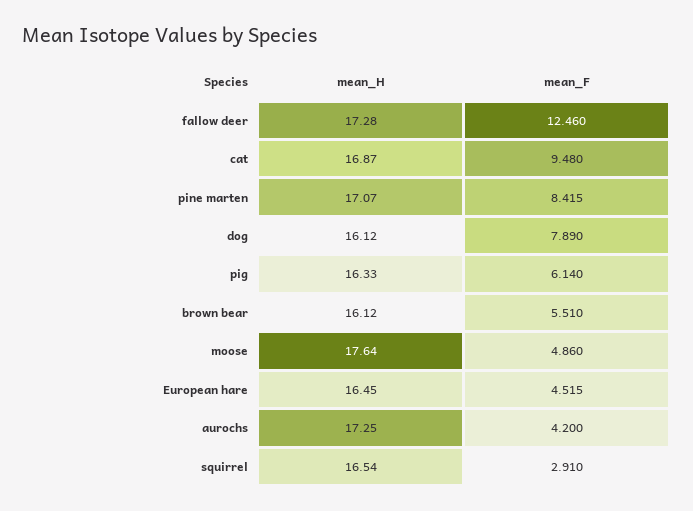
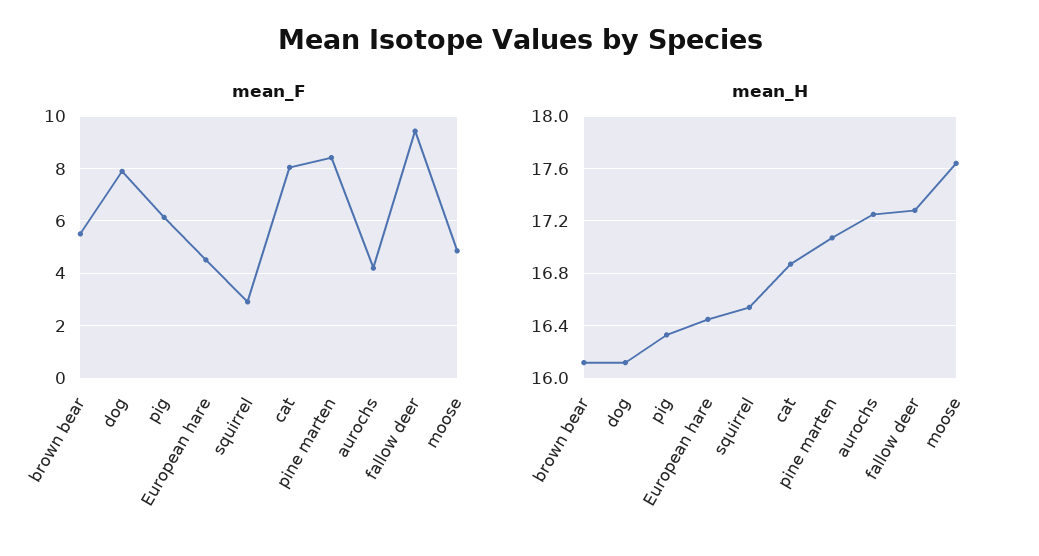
mean_F, fallow deer: 12.46 -> 9.5
mean_F, cat: 9.48 -> 8

